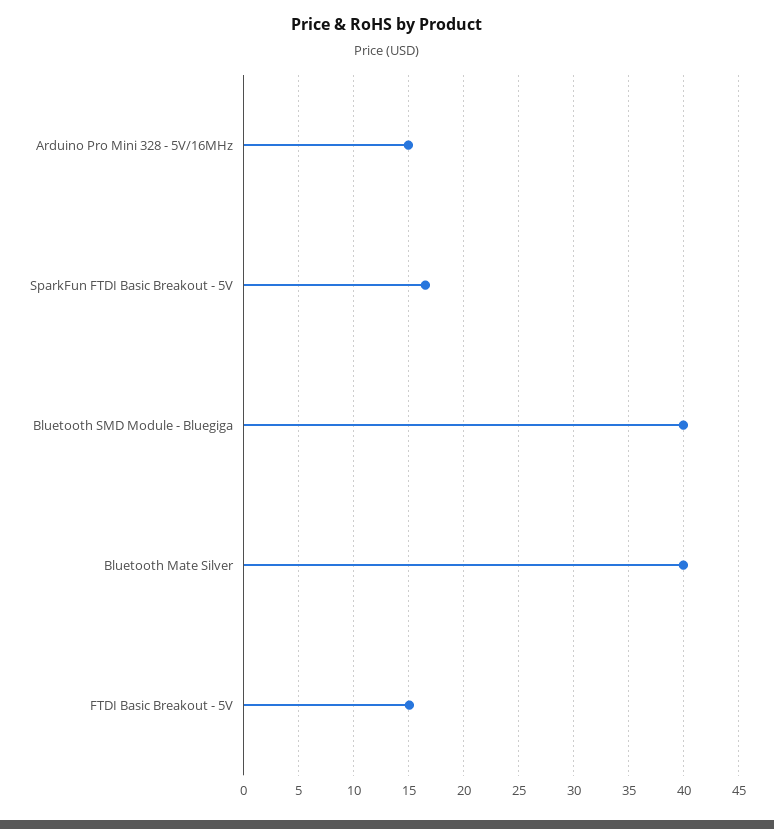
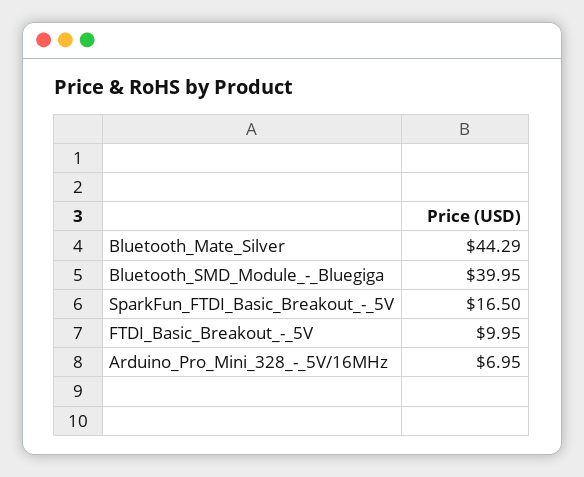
Arduino Pro Mini 328 - 5V/16MHz: 15 -> 6.95
Bluetooth Mate Silver: 40 -> 44.29
FTDI Basic Breakout - 5V: 15 -> 9.95

